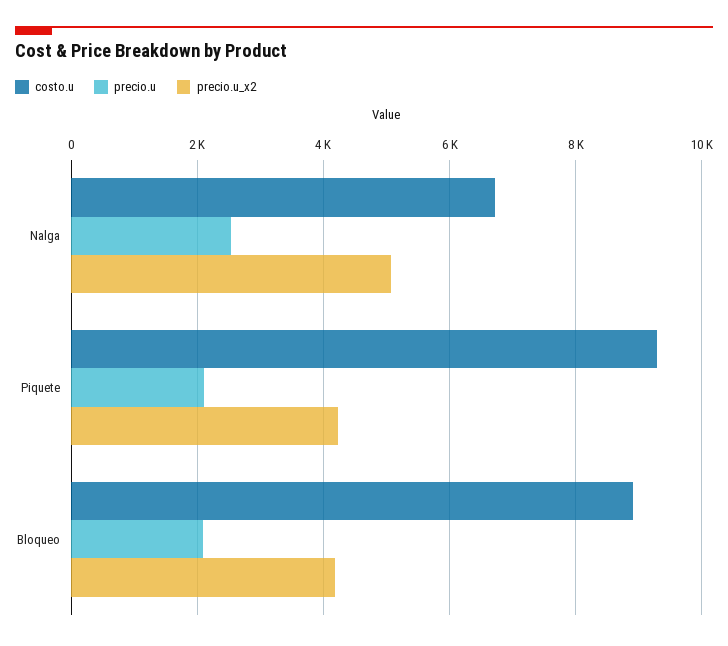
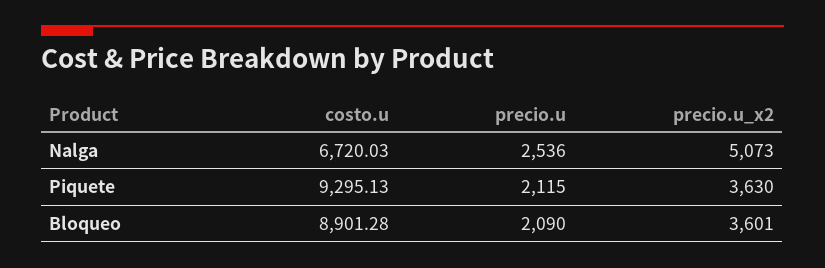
precio.u_x2, Piquete: 4200 -> 3630
precio.u_x2, Bloqueo: 4200 -> 3601

